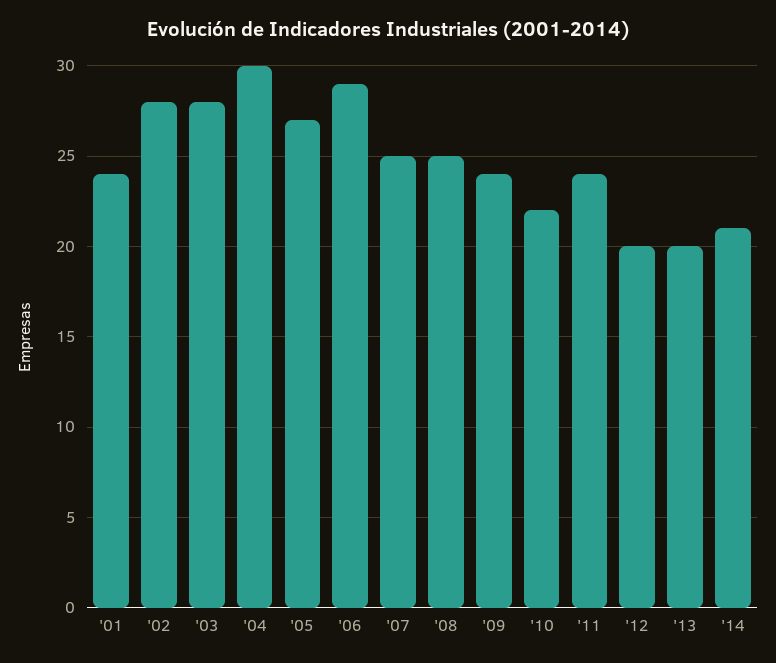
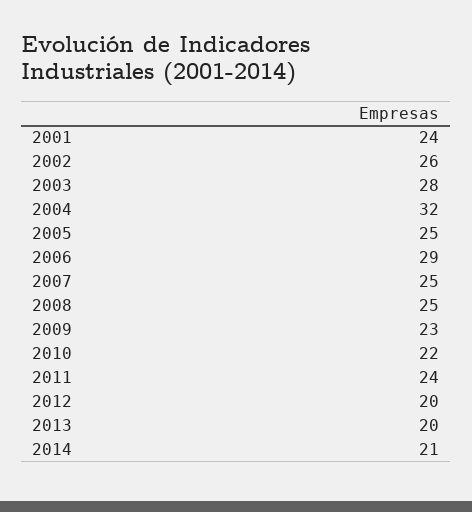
'02: 28 -> 26
'04: 30 -> 32
'05: 27 -> 25
'09: 24 -> 23

